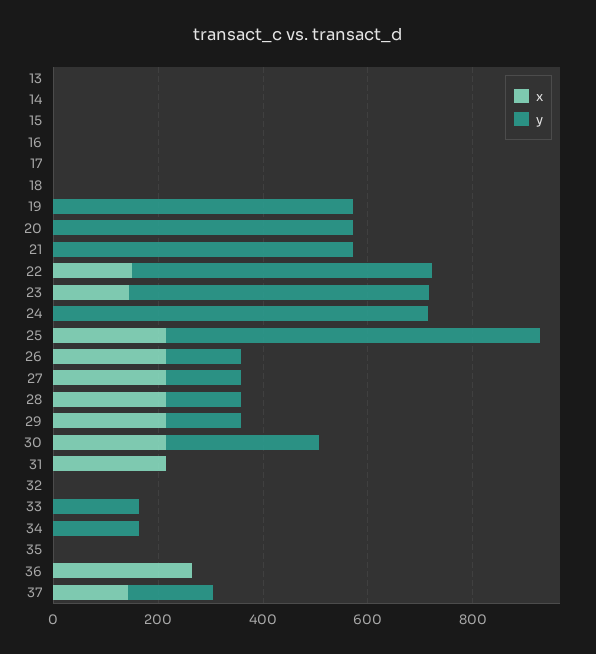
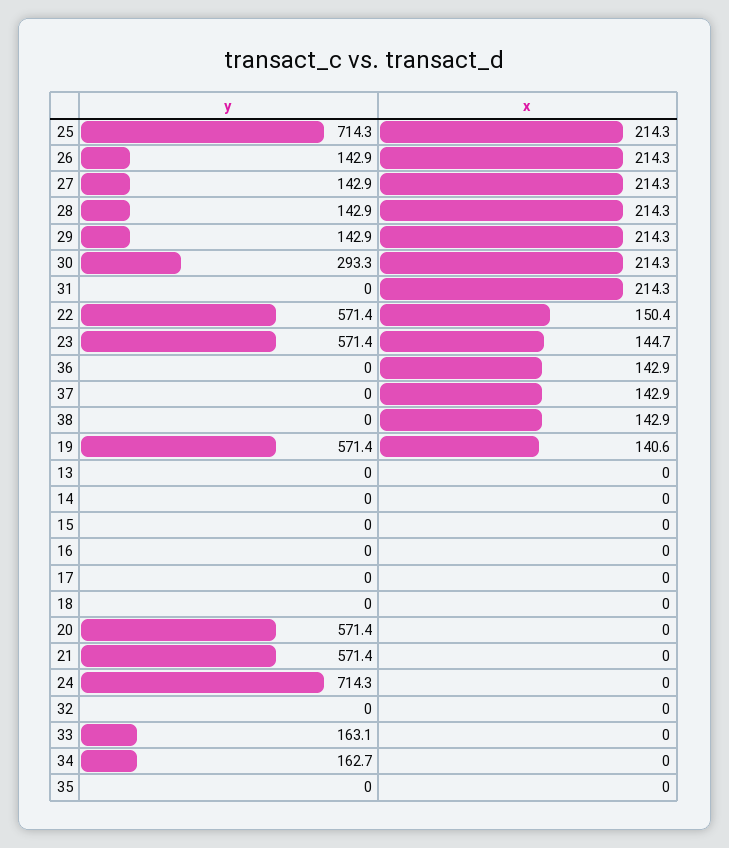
x, 19: 0 -> 140.6
x, 36: 250 -> 142.9
y, 37: 150 -> 0
y, 38: none -> 0
x, 38: none -> 142.9

